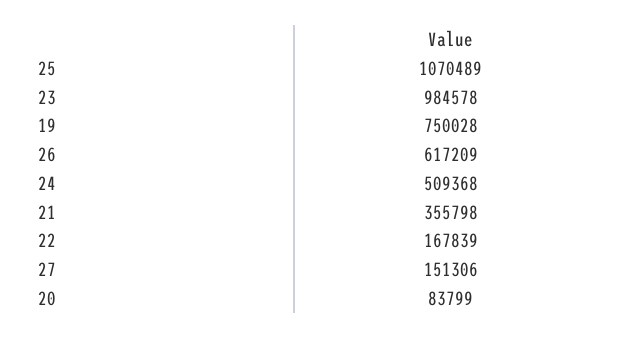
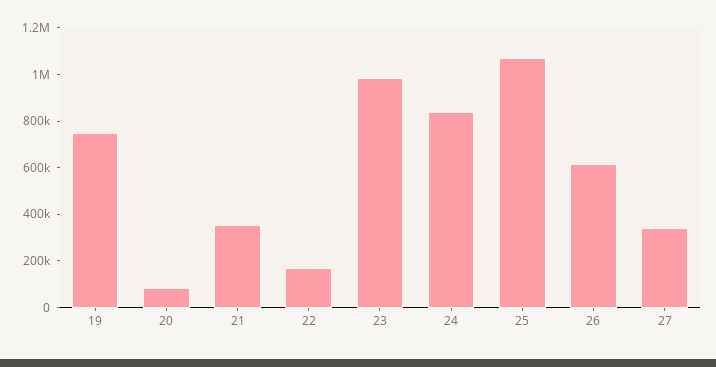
24: 509368 -> 850000
27: 151306 -> 350000

